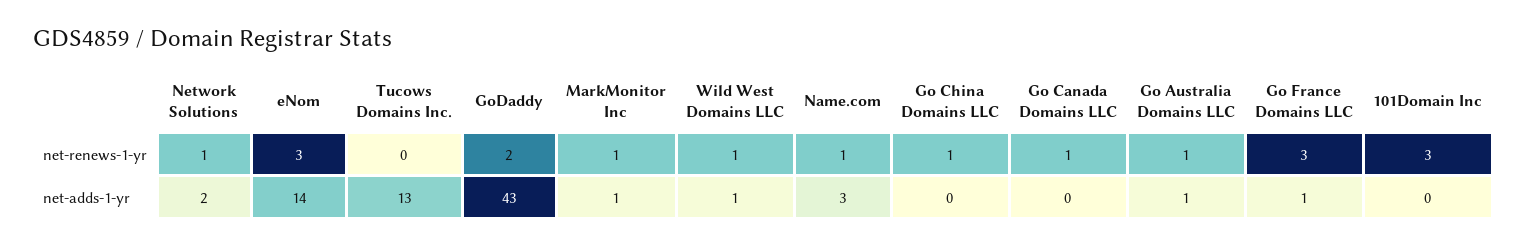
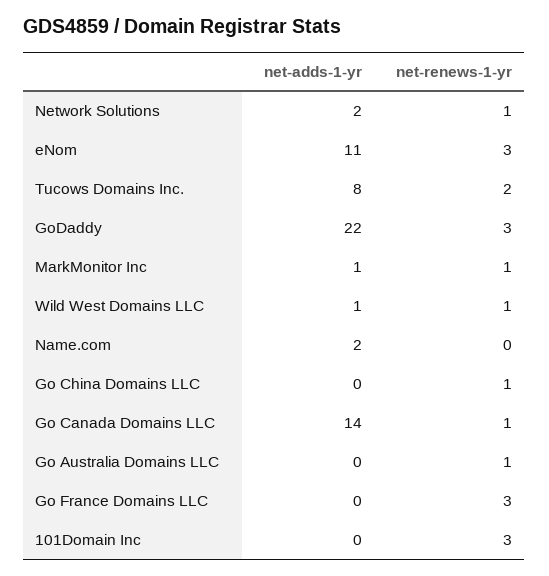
Tucows Domains Inc., net-renews-1-yr: 0 -> 2
GoDaddy, net-renews-1-yr: 2 -> 3
Name.com, net-renews-1-yr: 1 -> 0
eNom, net-adds-1-yr: 14 -> 11
Tucows Domains Inc., net-adds-1-yr: 13 -> 8
GoDaddy, net-adds-1-yr: 43 -> 22
Name.com, net-adds-1-yr: 3 -> 2
Go Canada Domains LLC, net-adds-1-yr: 0 -> 14
Go Australia Domains LLC, net-adds-1-yr: 1 -> 0
Go France Domains LLC, net-adds-1-yr: 1 -> 0

